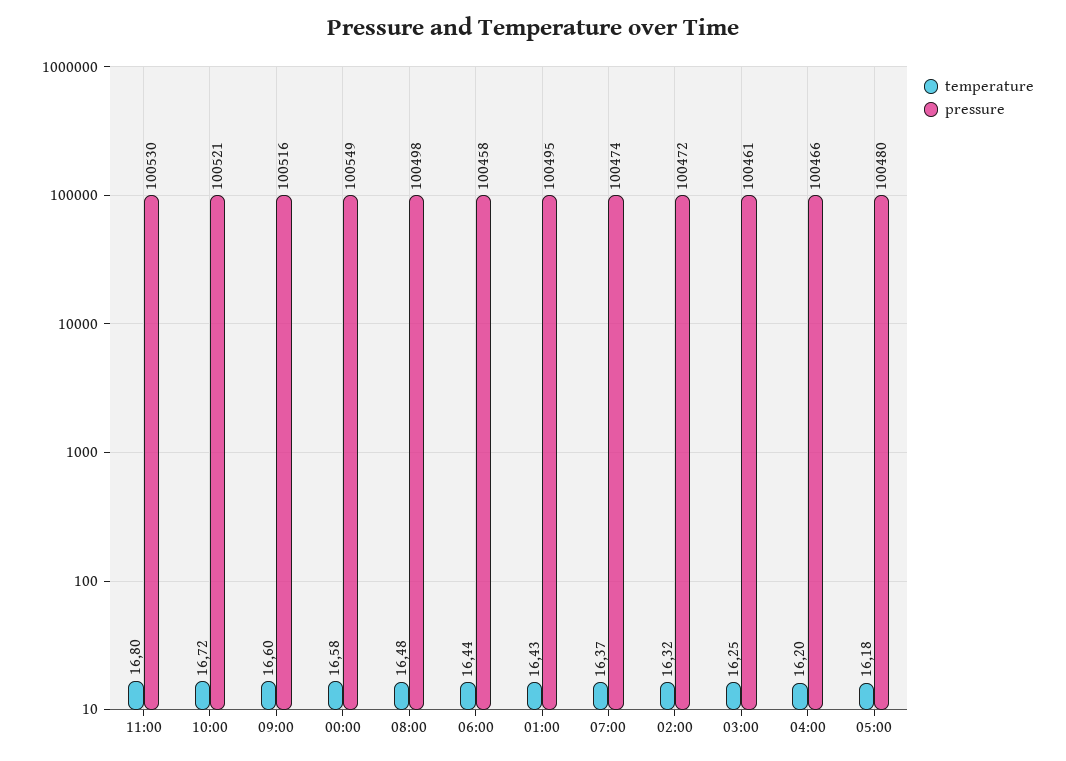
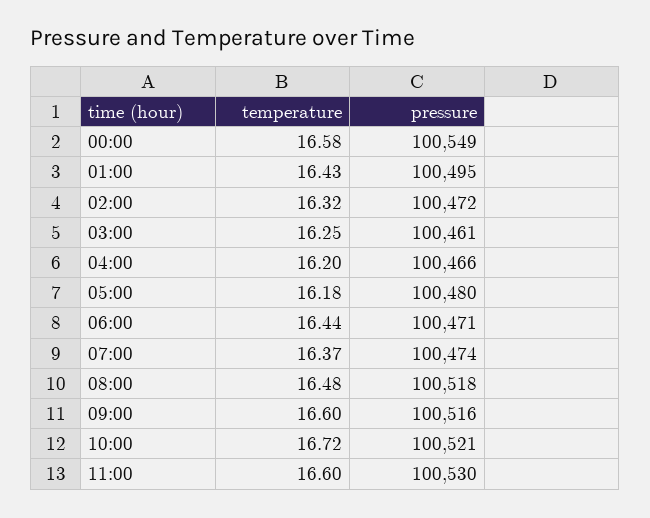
temperature, 11:00: 16.8 -> 16.6
pressure, 08:00: 100498 -> 100518
pressure, 06:00: 100458 -> 100471

